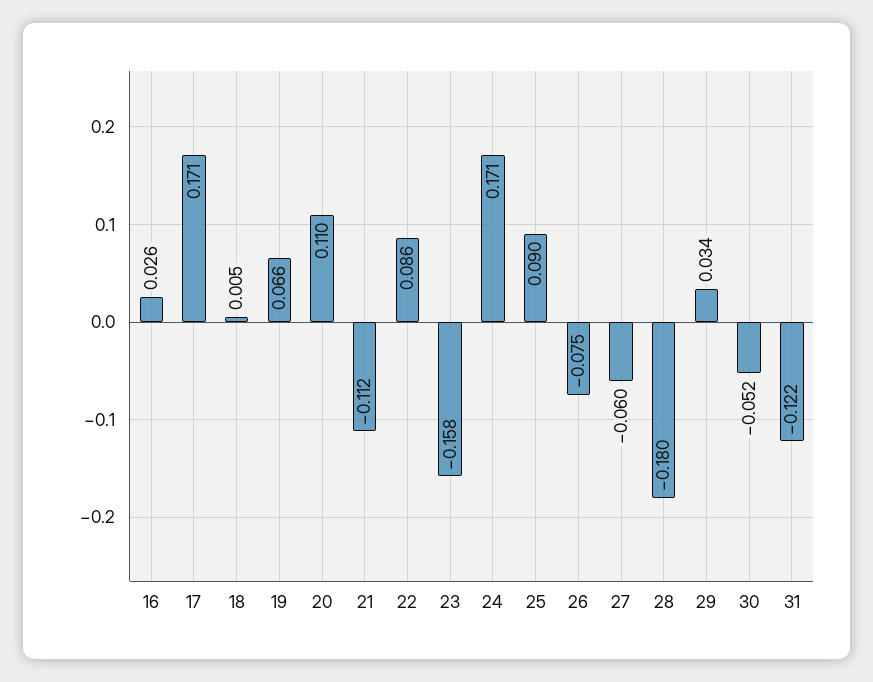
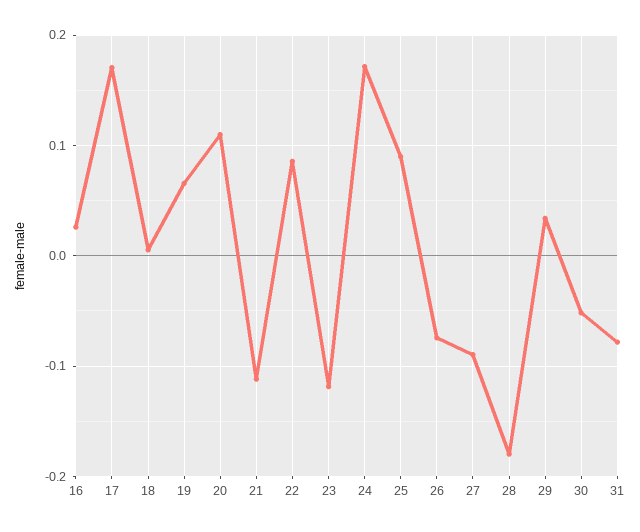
23: -0.158 -> -0.12
27: -0.06 -> -0.09
31: -0.122 -> -0.08

